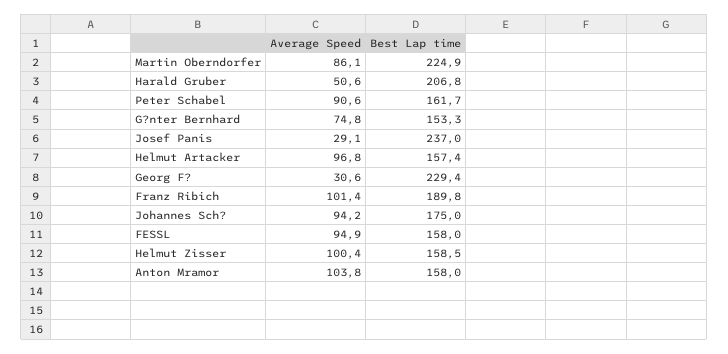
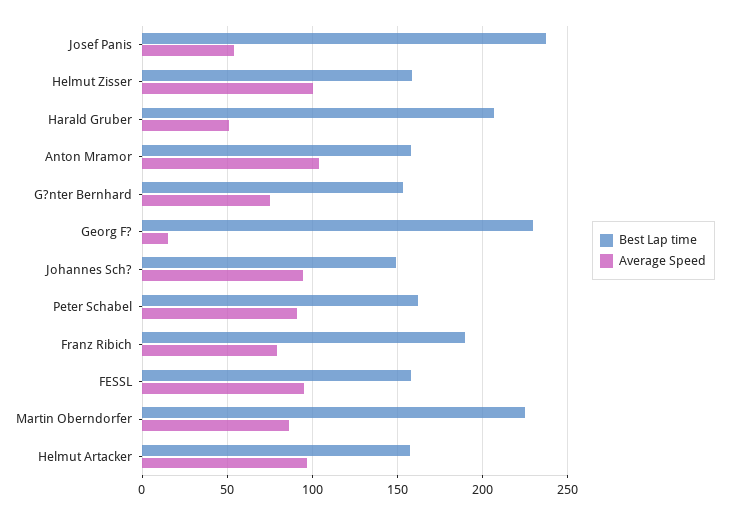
Average Speed, Josef Panis: 29.1 -> 55
Average Speed, Georg F?: 30.6 -> 15
Average Speed, Franz Ribich: 101.4 -> 80
Best Lap time, Johannes Sch?: 175 -> 150

